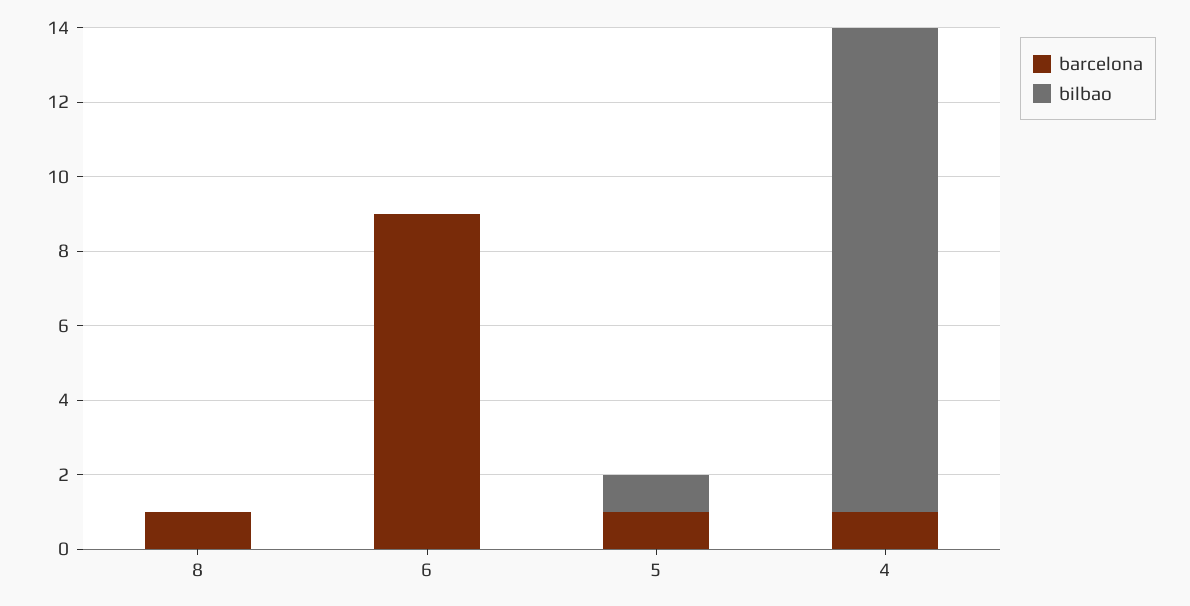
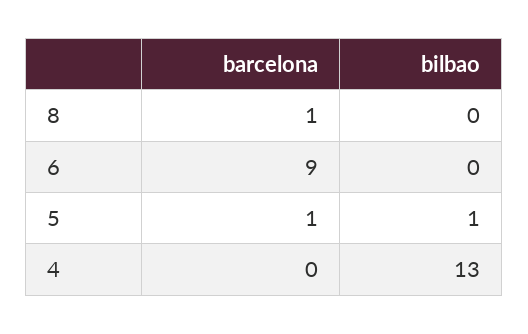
barcelona, 4: 1 -> 0

